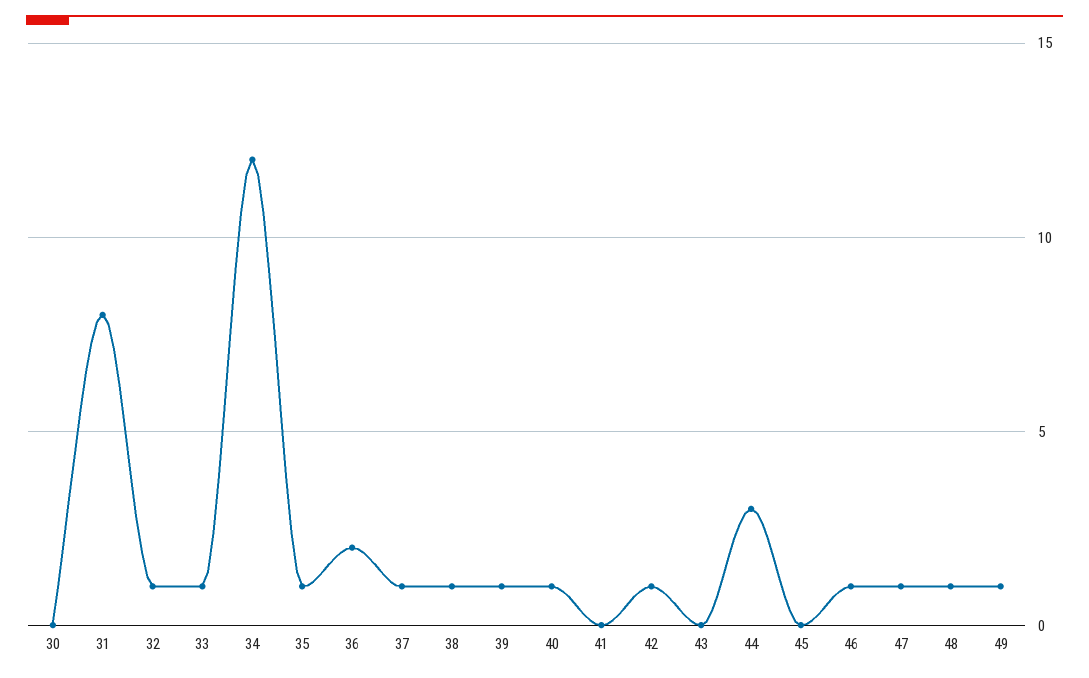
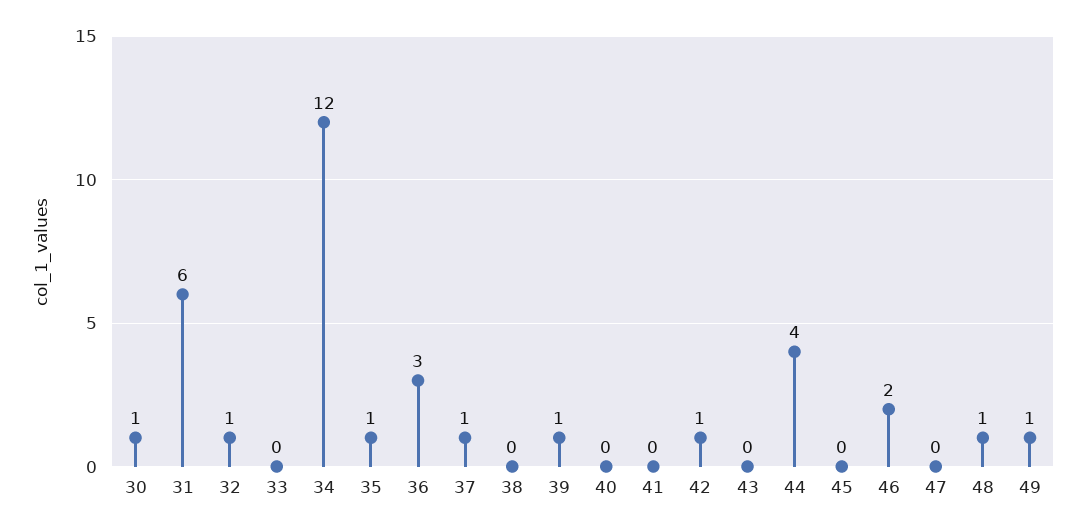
30: 0 -> 1
31: 8 -> 6
33: 1 -> 0
36: 2 -> 3
38: 1 -> 0
40: 1 -> 0
44: 3 -> 4
46: 1 -> 2
47: 1 -> 0

